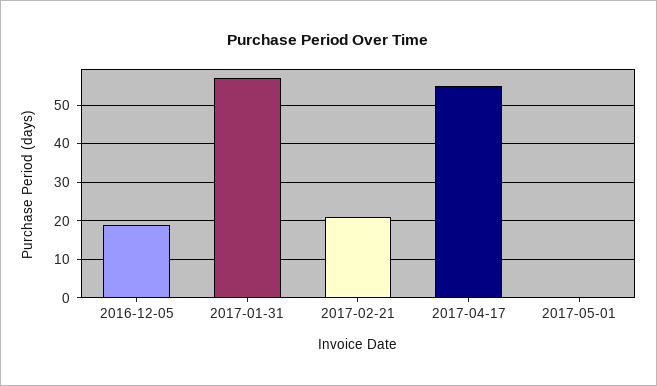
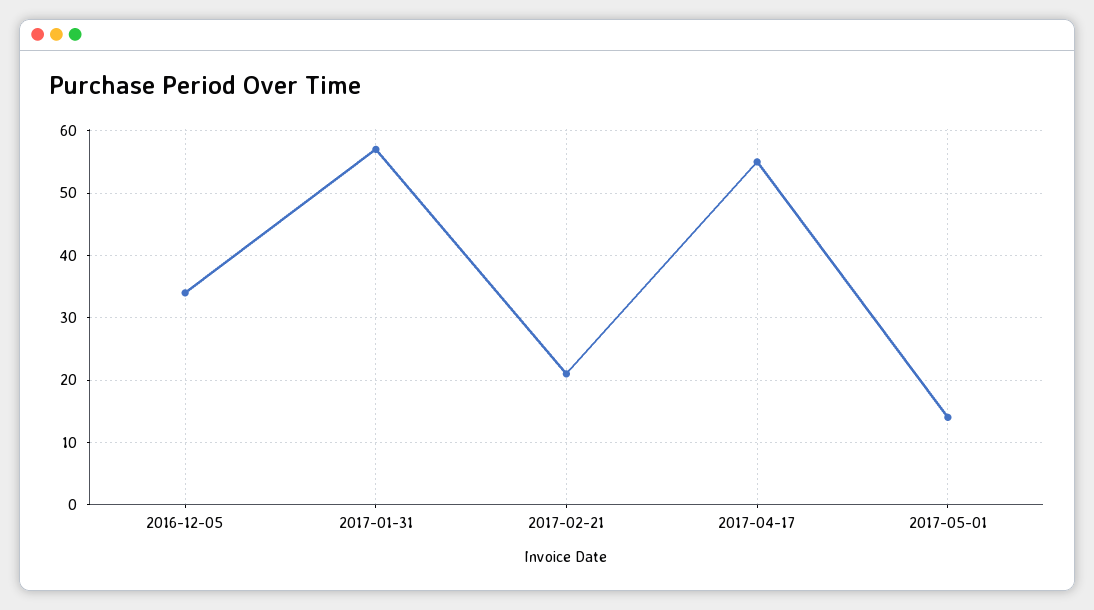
2016-12-05: 20 -> 34
2017-05-01: 0 -> 14

